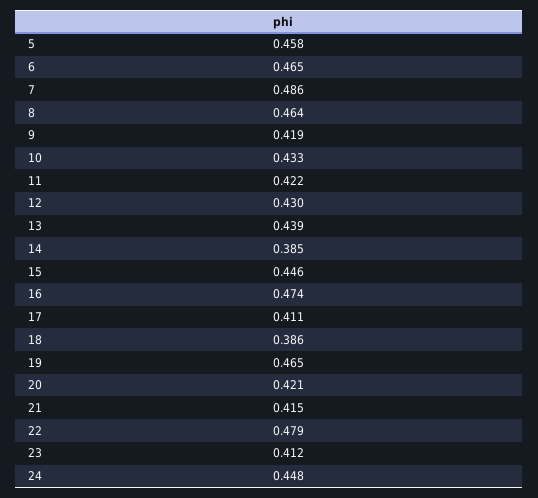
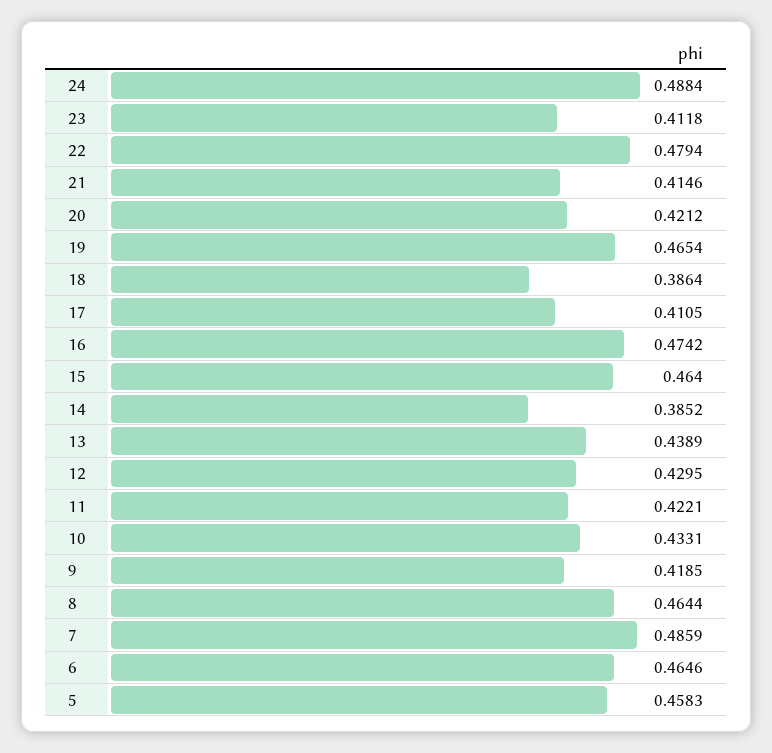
15: 0.446 -> 0.464
24: 0.448 -> 0.4884

